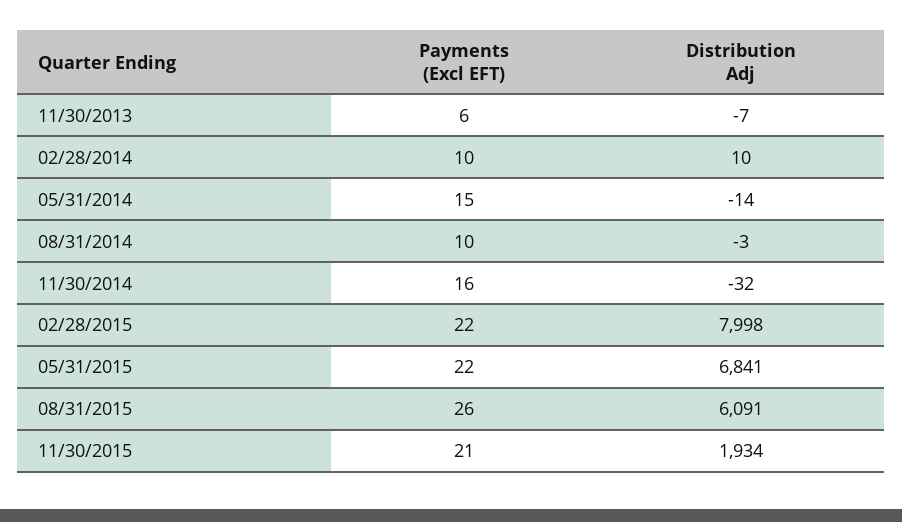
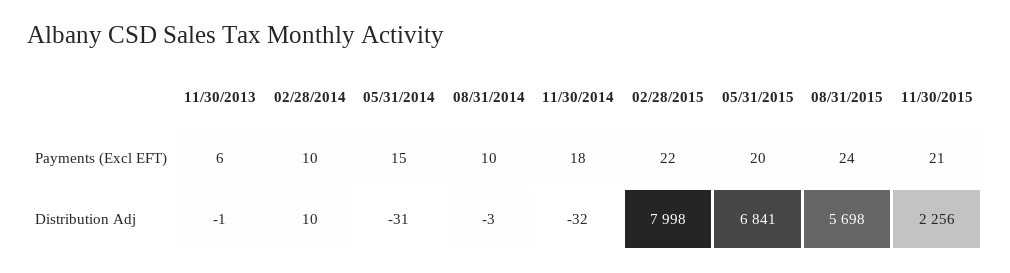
Distribution Adj, 11/30/2013: -7 -> -1
Distribution Adj, 05/31/2014: -14 -> -31
Payments (Excl EFT), 11/30/2014: 16 -> 18
Payments (Excl EFT), 05/31/2015: 22 -> 20
Payments (Excl EFT), 08/31/2015: 26 -> 24
Distribution Adj, 08/31/2015: 6091 -> 5698
Distribution Adj, 11/30/2015: 1934 -> 2256

